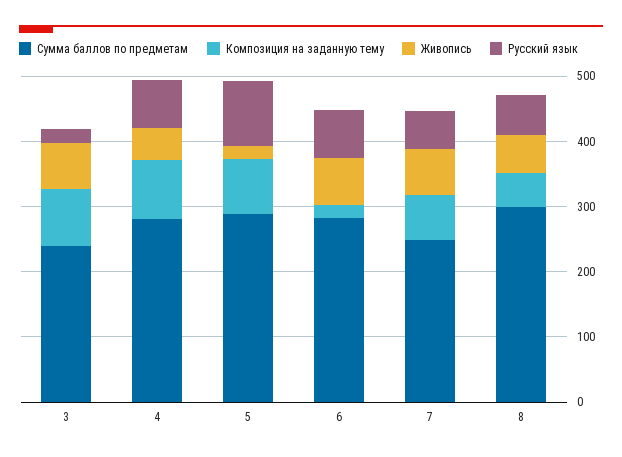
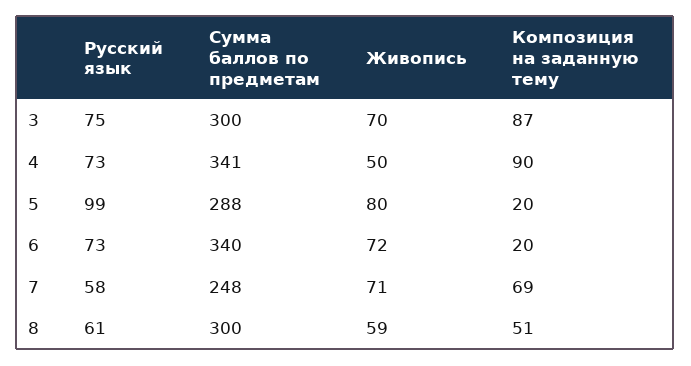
Сумма баллов по предметам, 3: 240 -> 300
Русский язык, 3: 20 -> 75
Сумма баллов по предметам, 4: 280 -> 341
Композиция на заданную тему, 5: 80 -> 20
Живопись, 5: 20 -> 80
Сумма баллов по предметам, 6: 280 -> 340

